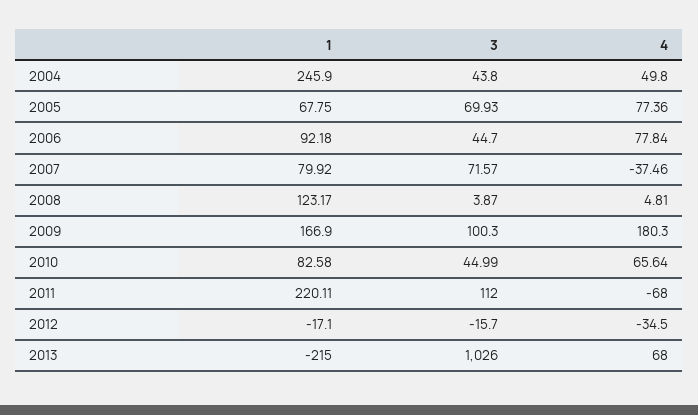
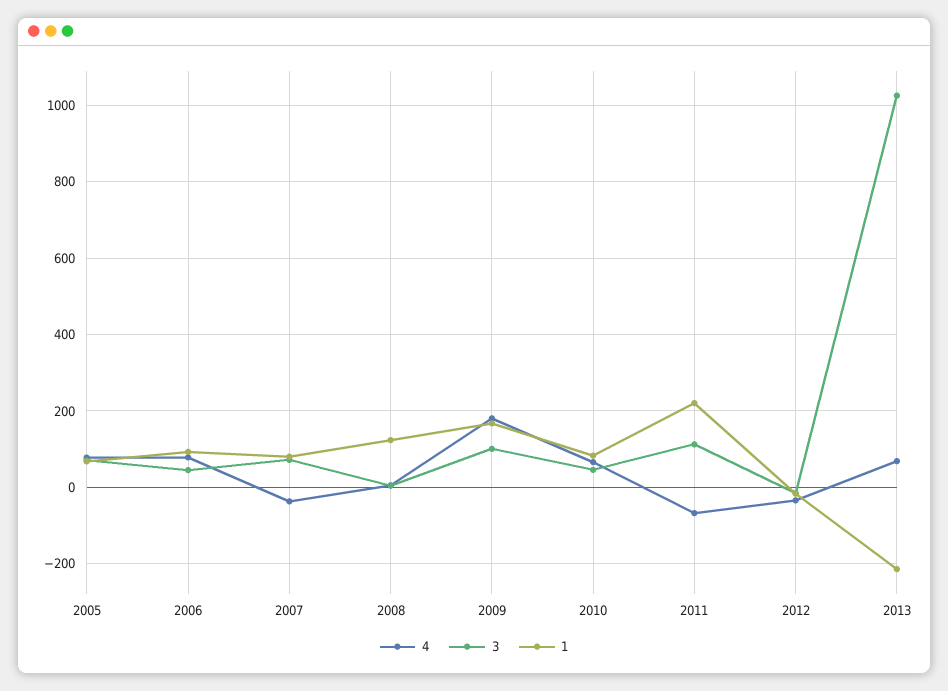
1, 2004: 245.9 -> none
3, 2004: 43.8 -> none
4, 2004: 49.8 -> none

